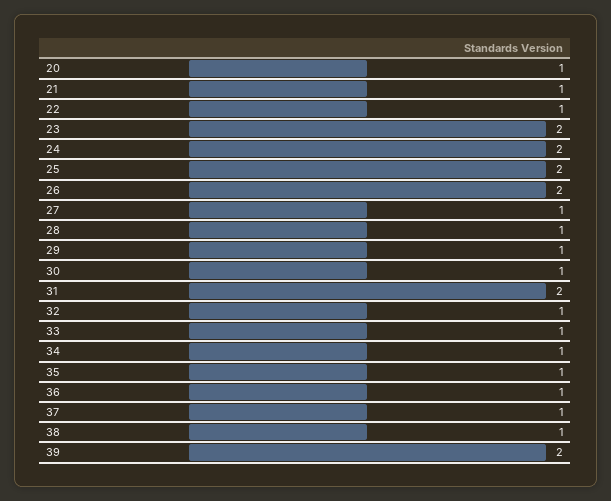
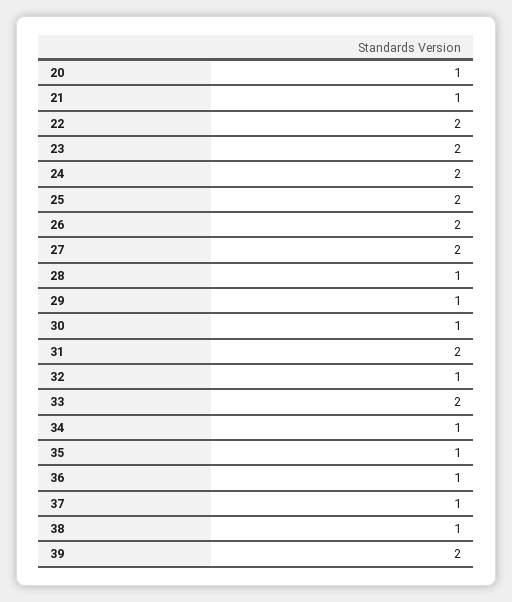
22: 1 -> 2
27: 1 -> 2
33: 1 -> 2

